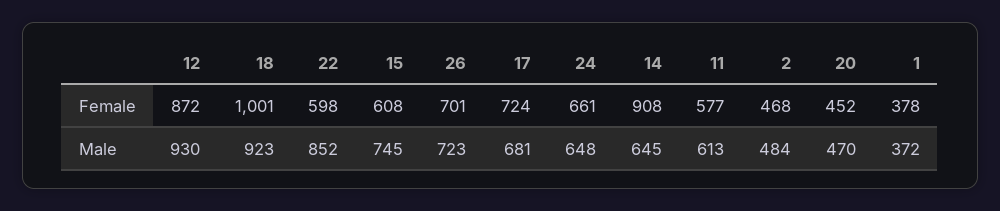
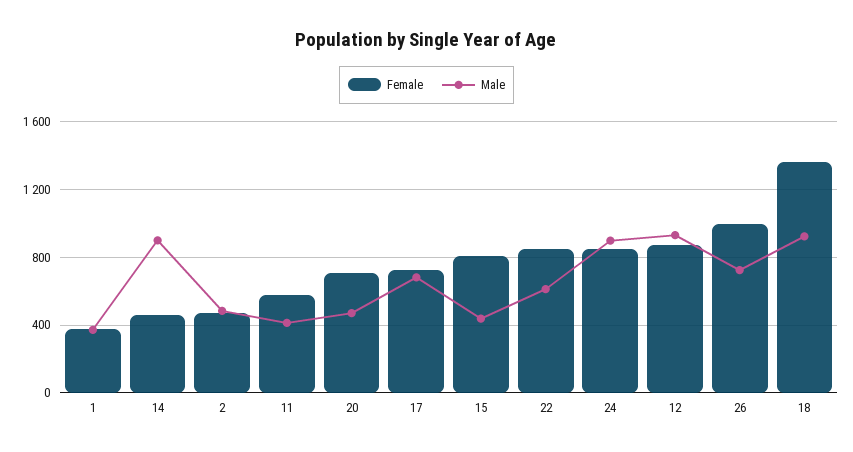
Female, 18: 1001 -> 1350
Female, 22: 598 -> 850
Female, 15: 608 -> 800
Female, 26: 701 -> 1000
Female, 24: 661 -> 850
Female, 14: 908 -> 450
Female, 20: 452 -> 700
Male, 22: 852 -> 600
Male, 15: 745 -> 450
Male, 24: 648 -> 900
Male, 14: 645 -> 900
Male, 11: 613 -> 400

